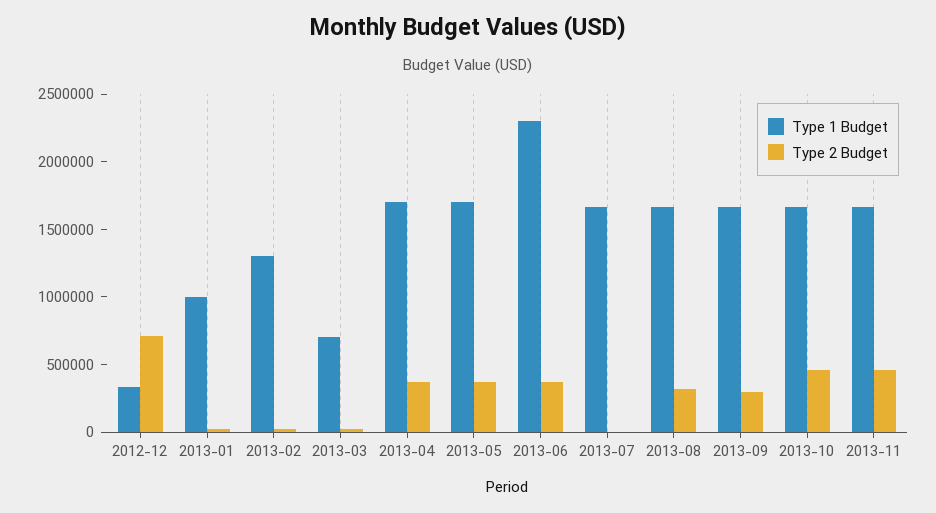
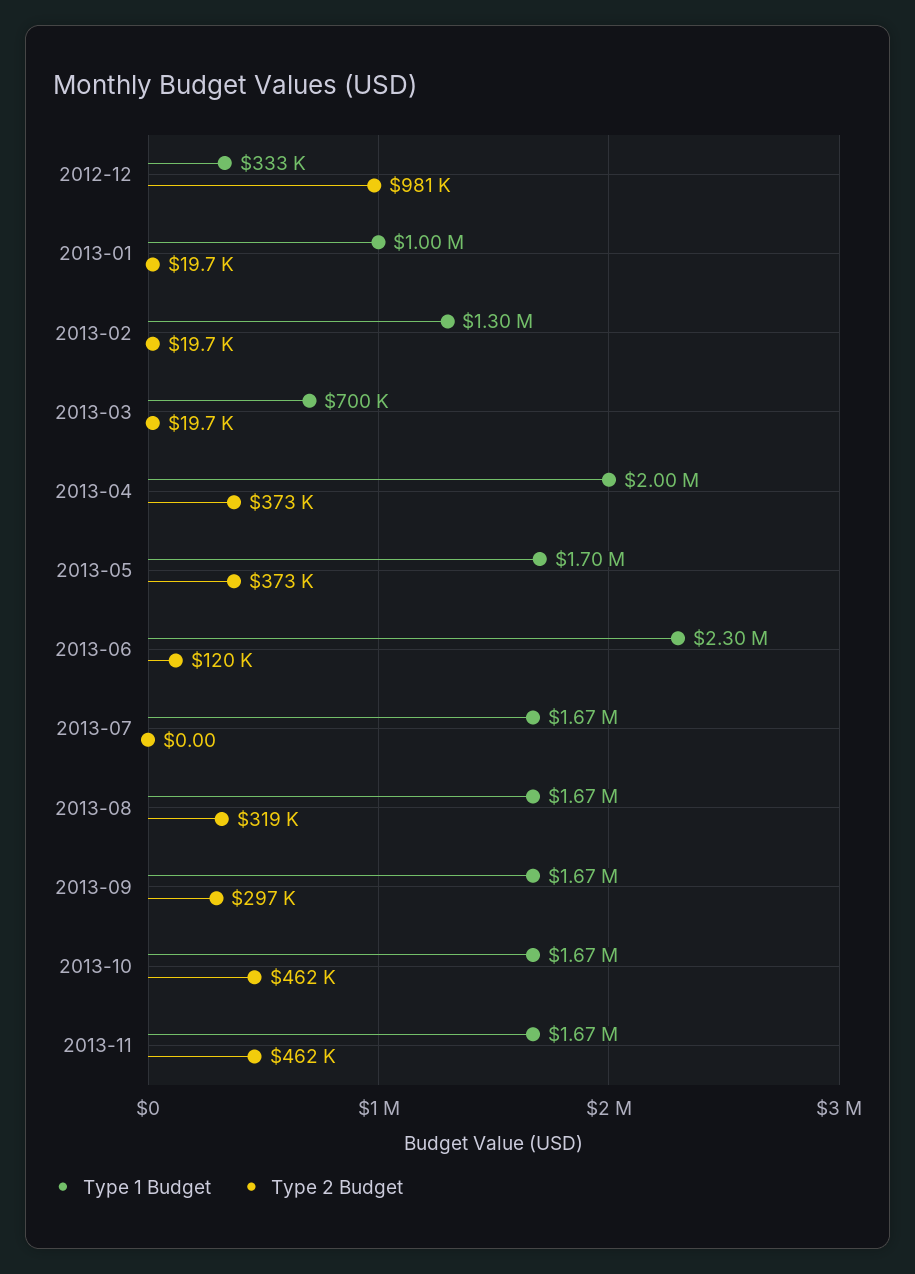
Type 2 Budget, 2012-12: 700000 -> 981000
Type 1 Budget, 2013-04: 1700000 -> 2000000
Type 2 Budget, 2013-06: 400000 -> 120000

